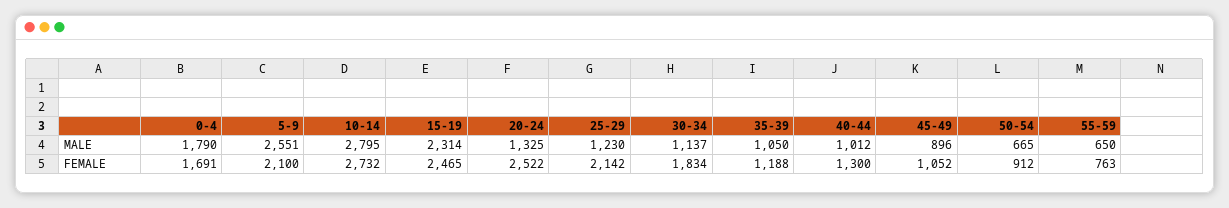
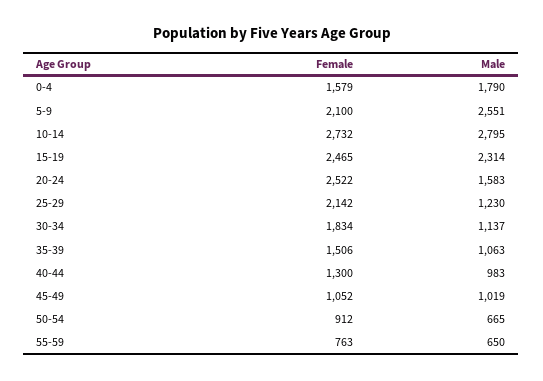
20-24, MALE: 1325 -> 1583
35-39, MALE: 1050 -> 1063
40-44, MALE: 1012 -> 983
45-49, MALE: 896 -> 1019
0-4, FEMALE: 1691 -> 1579
35-39, FEMALE: 1188 -> 1506

